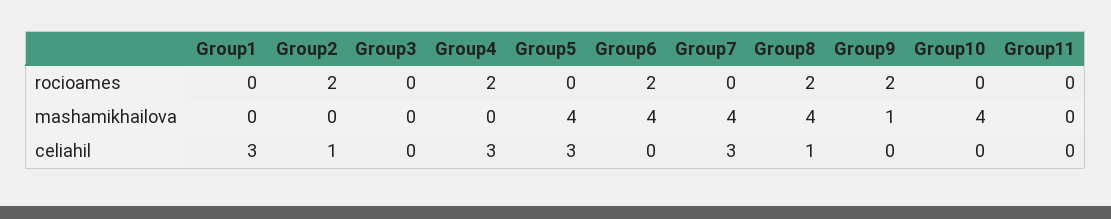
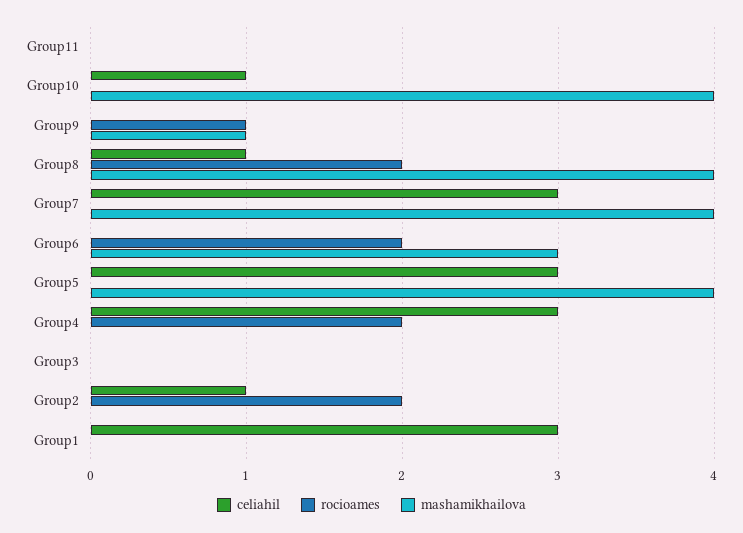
rocioames, Group9: 2 -> 1
mashamikhailova, Group6: 4 -> 3
celiahil, Group10: 0 -> 1

